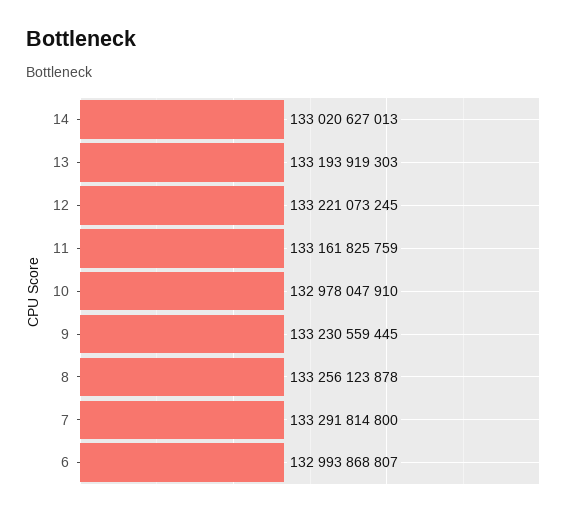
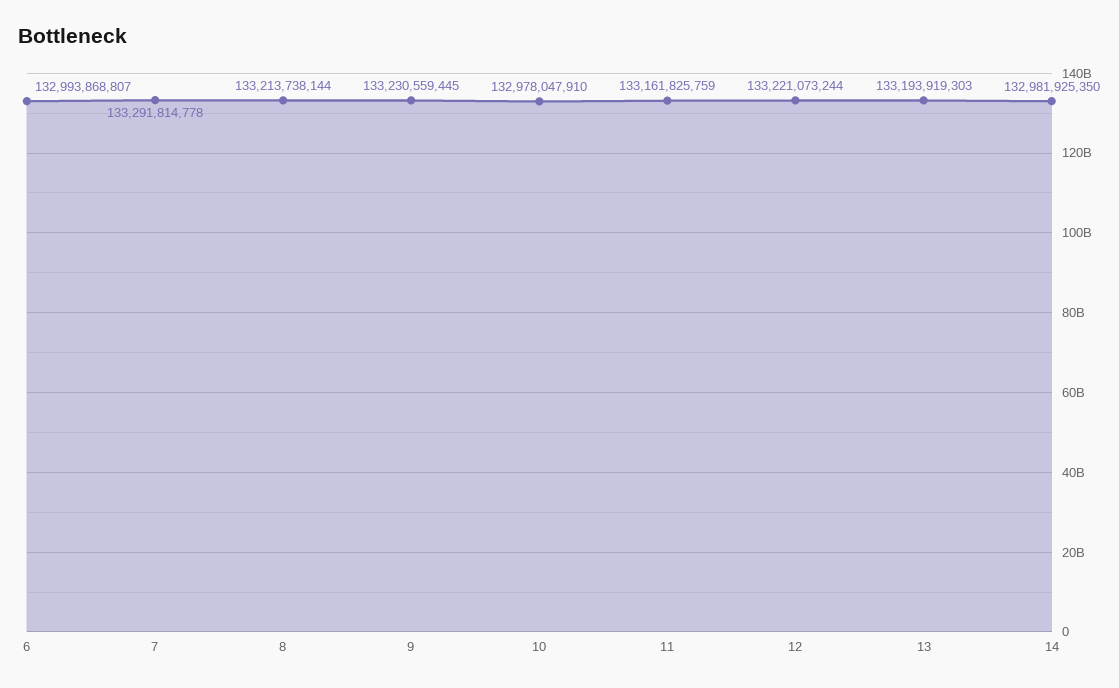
14: 133020627013 -> 132981925350
12: 133221073245 -> 133221073244
8: 133256123878 -> 133213738144
7: 133291814800 -> 133291814778

